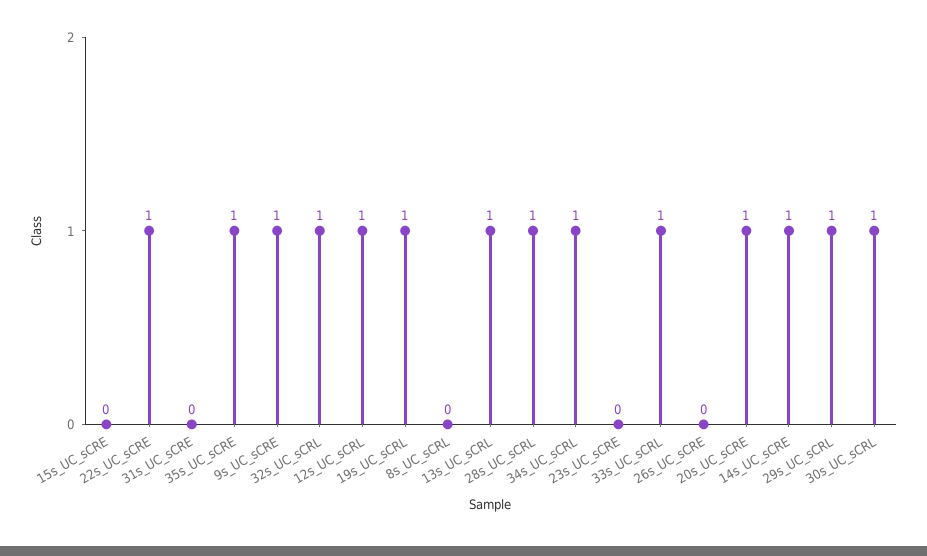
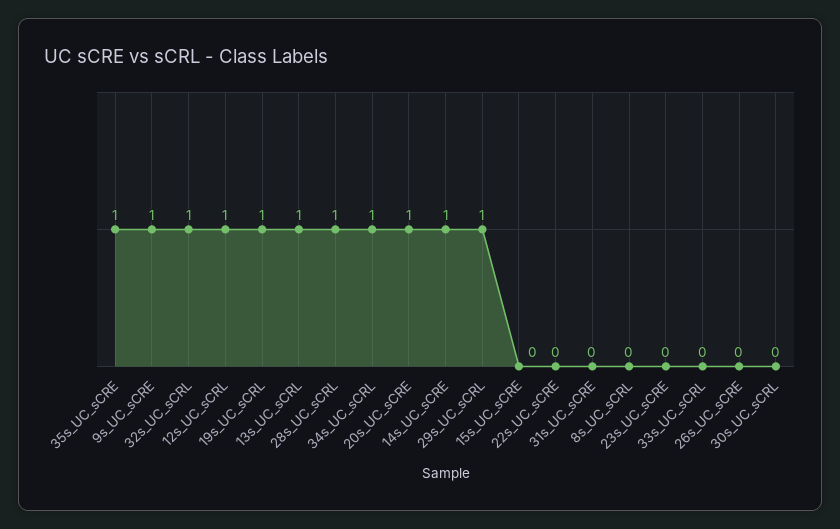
22s_UC_sCRE: 1 -> 0
33s_UC_sCRL: 1 -> 0
30s_UC_sCRL: 1 -> 0

